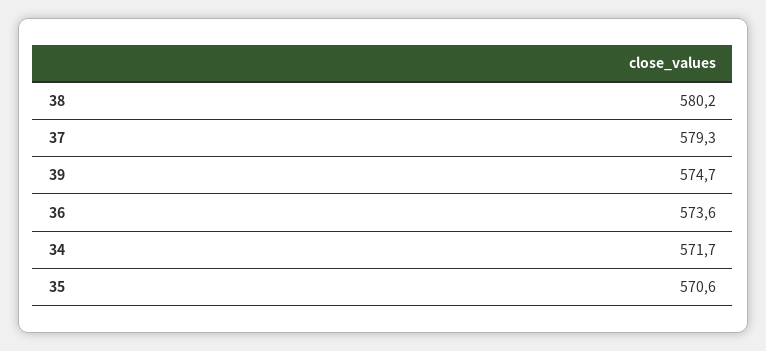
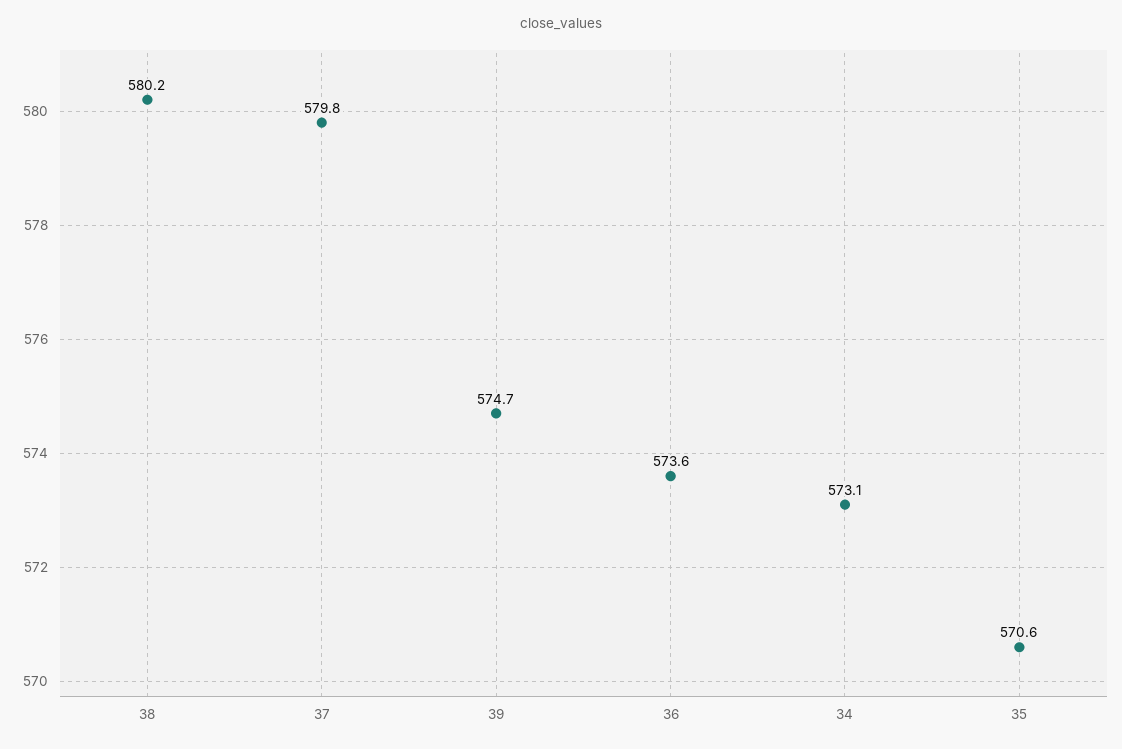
37: 579.3 -> 579.8
34: 571.7 -> 573.1

